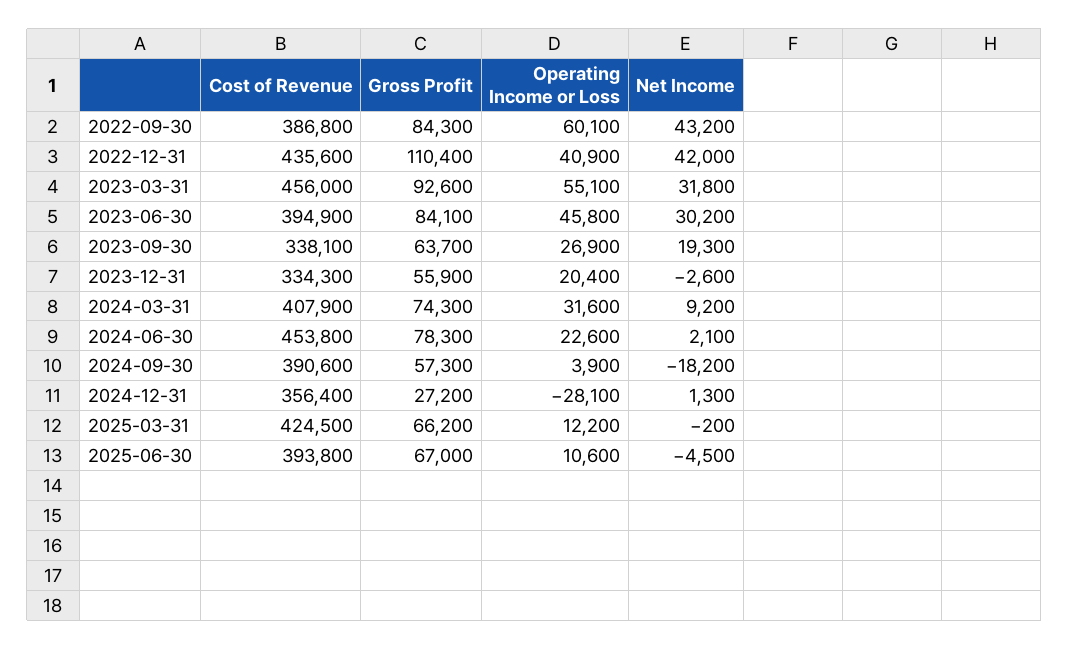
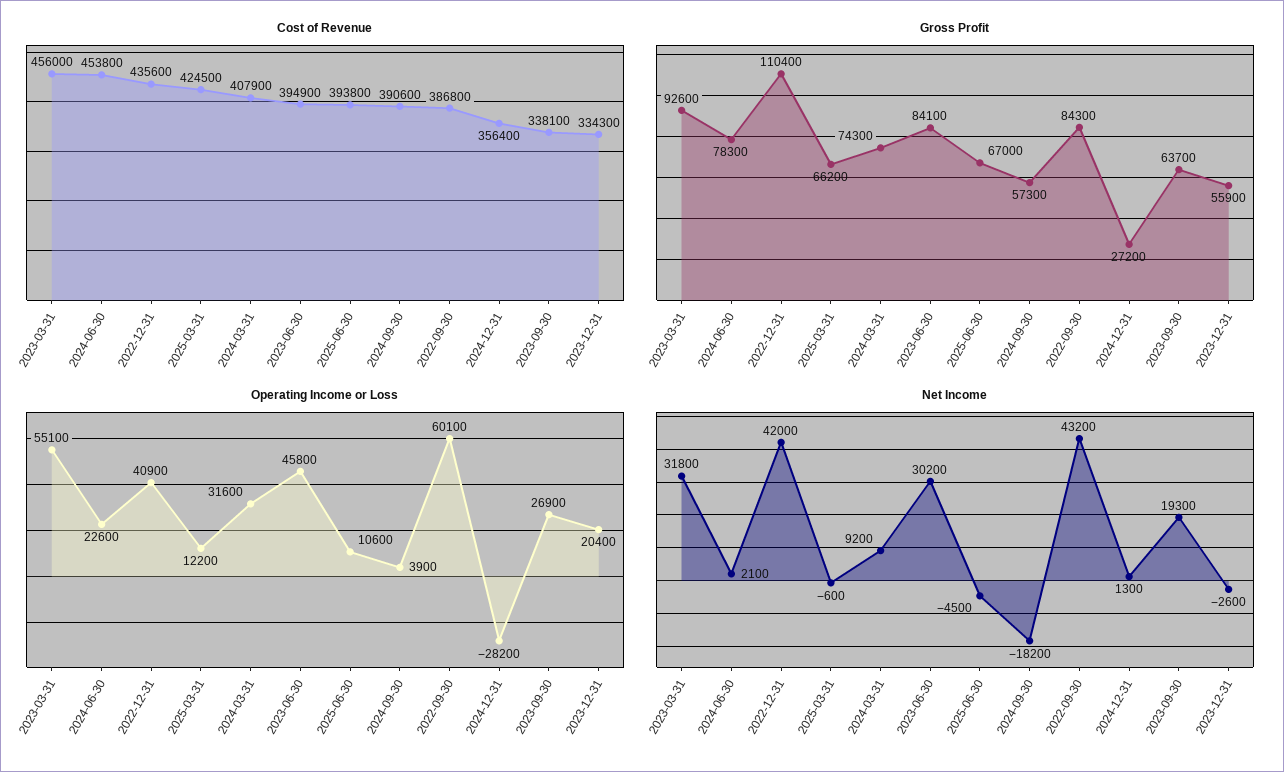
Operating Income or Loss, 2024-12-31: -28100 -> -28200
Net Income, 2025-03-31: -200 -> -600

